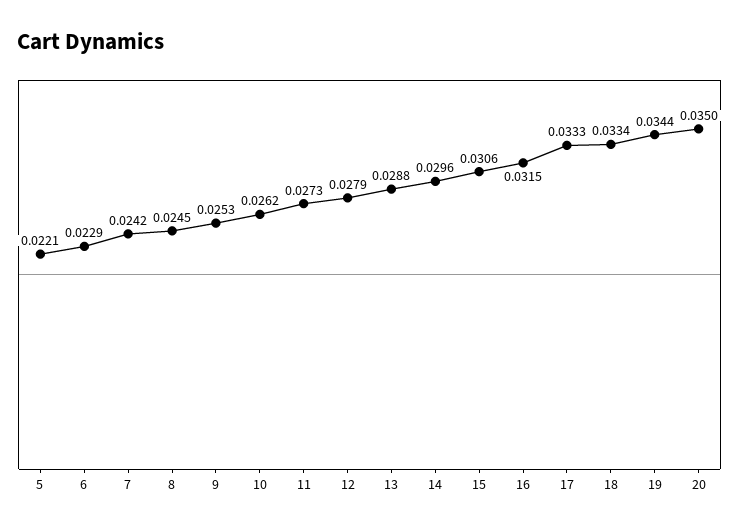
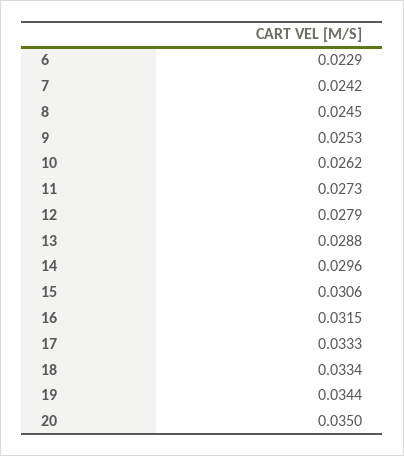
5: 0.0221 -> none

